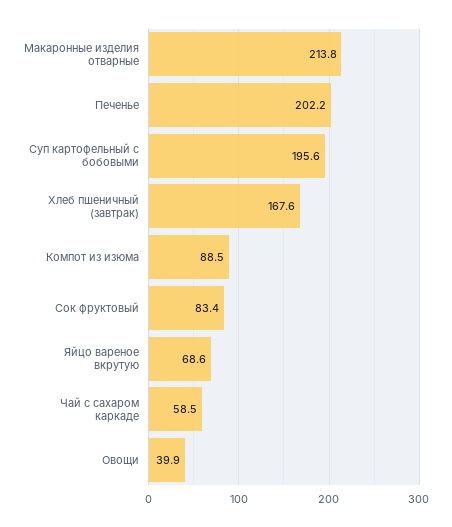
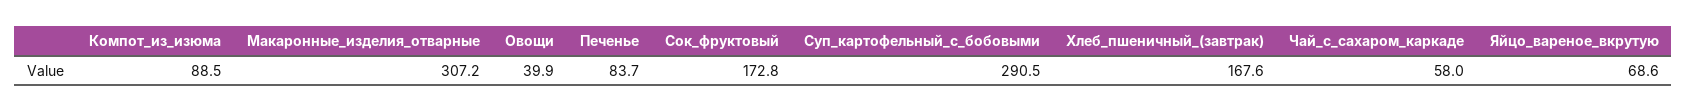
Макаронные изделия отварные: 213.8 -> 307.2
Печенье: 202.2 -> 83.7
Суп картофельный с бобовыми: 195.6 -> 290.5
Сок фруктовый: 83.4 -> 172.8
Чай с сахаром каркаде: 58.5 -> 58

